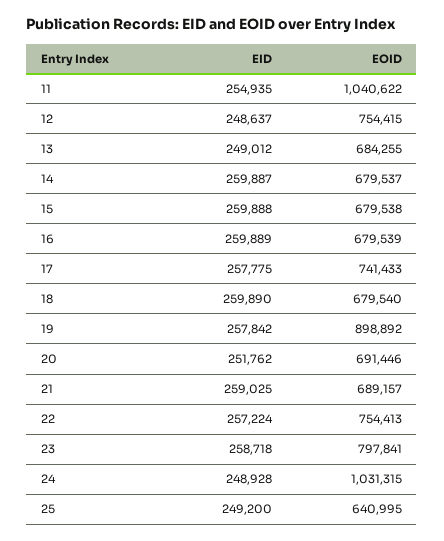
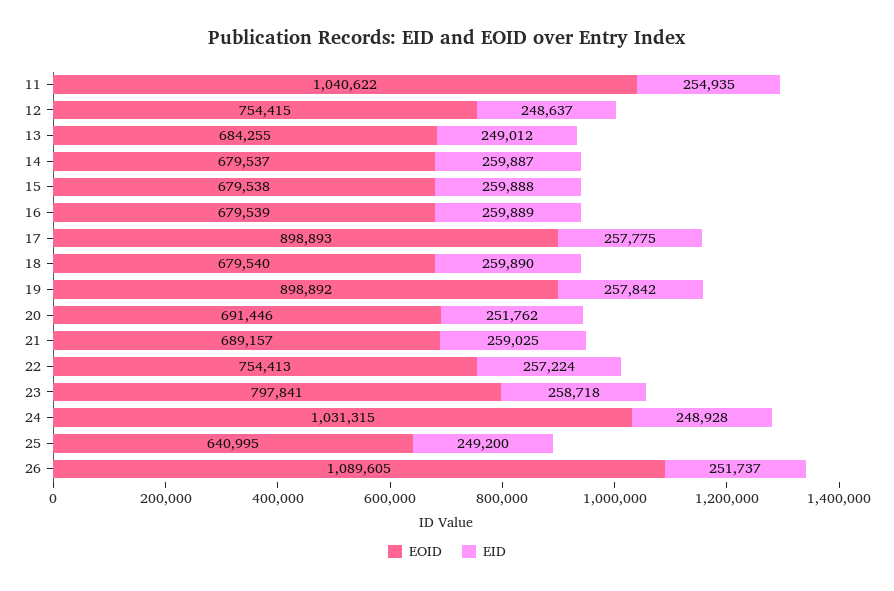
EOID, 17: 741433 -> 898893
EOID, 26: none -> 1089605
EID, 26: none -> 251737

